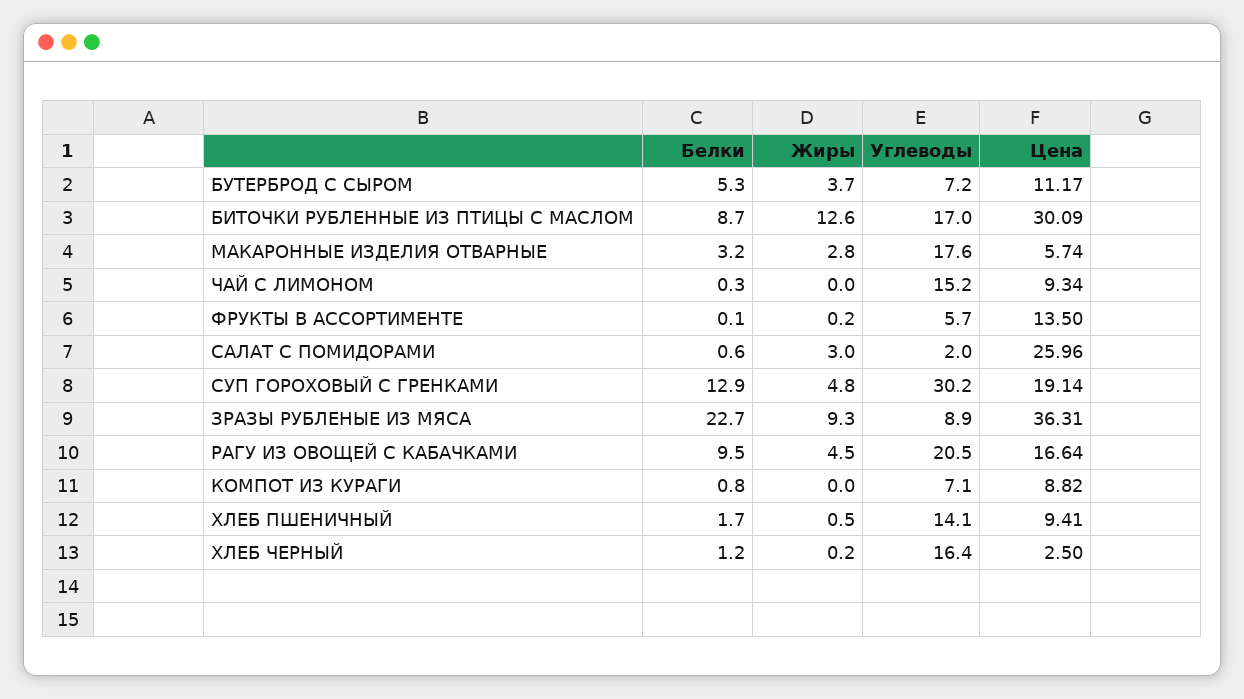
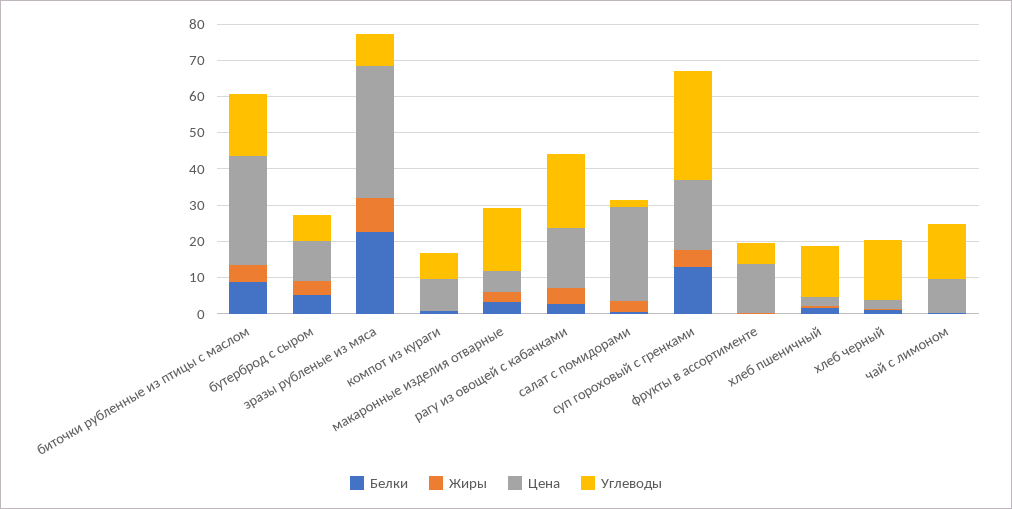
Жиры, БИТОЧКИ РУБЛЕННЫЕ ИЗ ПТИЦЫ С МАСЛОМ: 12.6 -> 5
Белки, РАГУ ИЗ ОВОЩЕЙ С КАБАЧКАМИ: 9.5 -> 2.5
Цена, ХЛЕБ ПШЕНИЧНЫЙ: 9.41 -> 2.5

